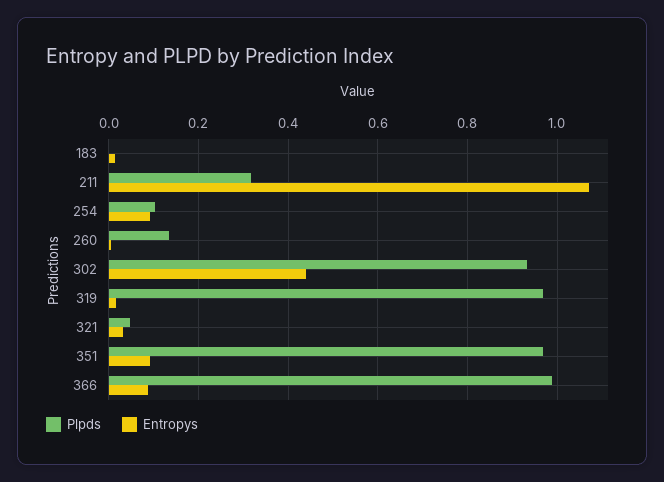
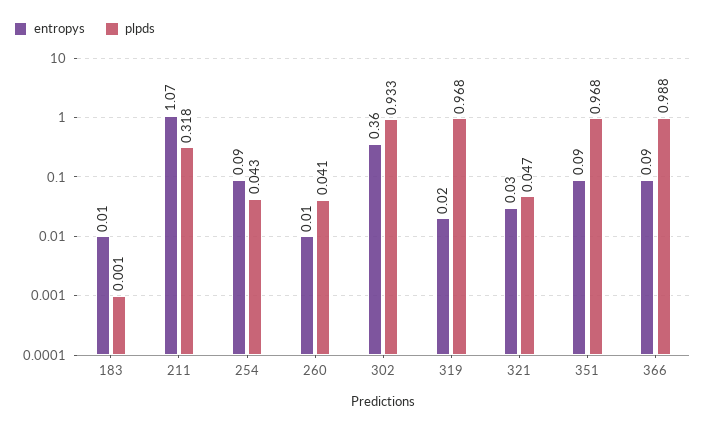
Plpds, 254: 0.1 -> 0.043
Plpds, 260: 0.14 -> 0.041
Entropys, 302: 0.44 -> 0.36

